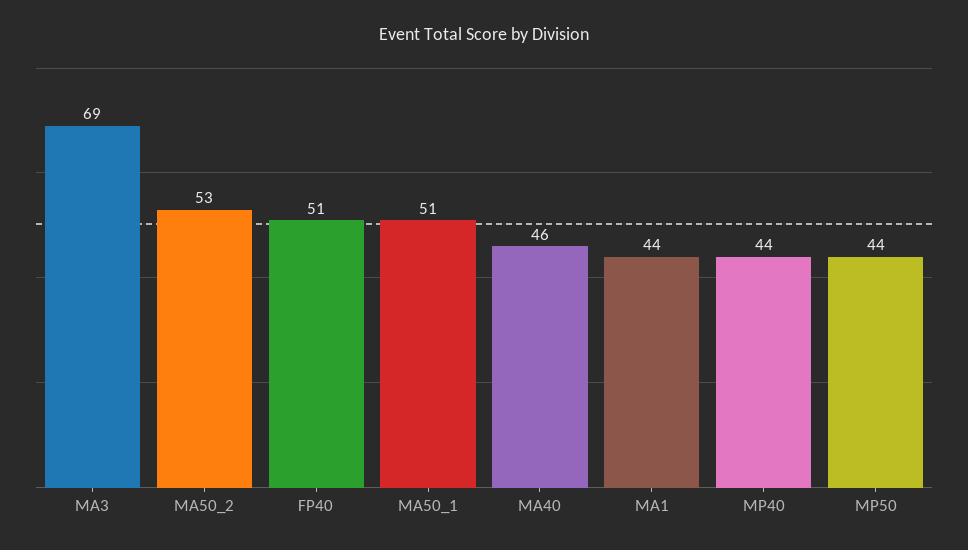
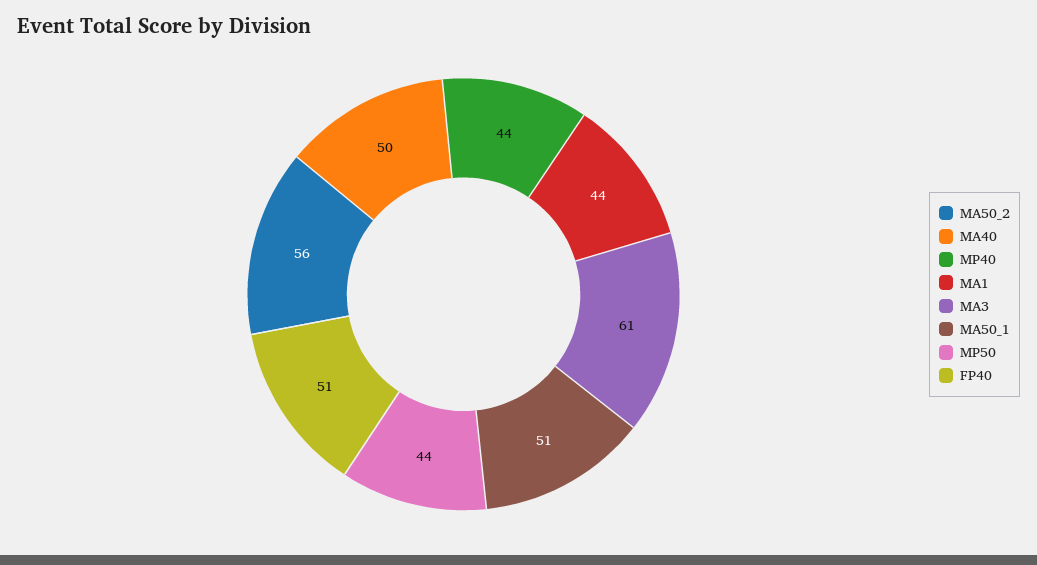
MA3: 69 -> 61
MA50_2: 53 -> 56
MA40: 46 -> 50

